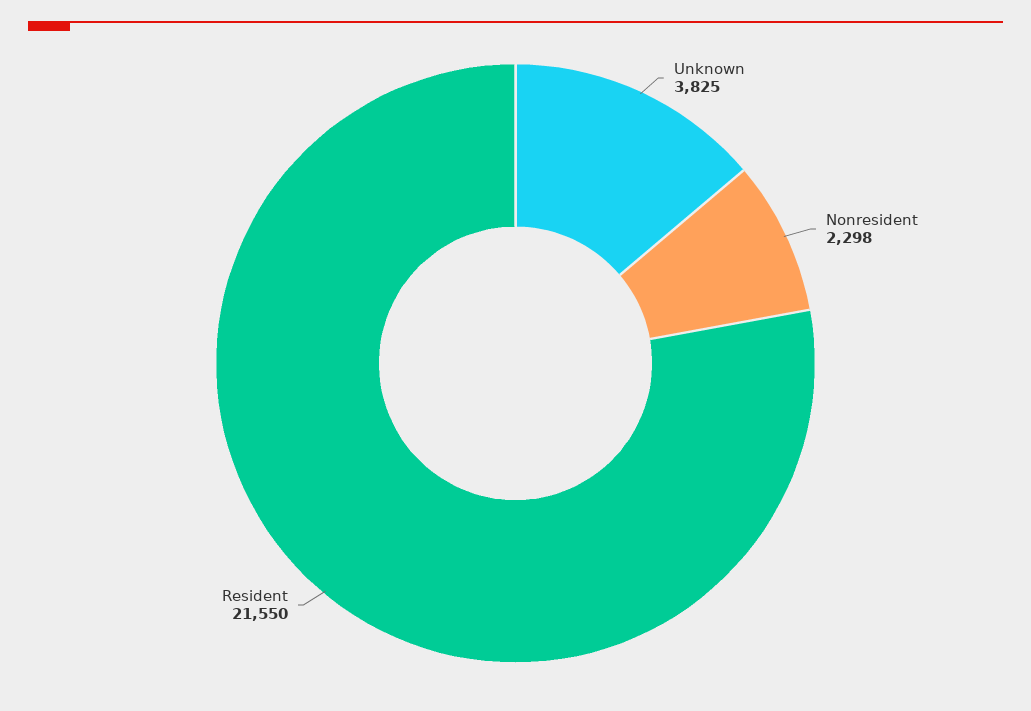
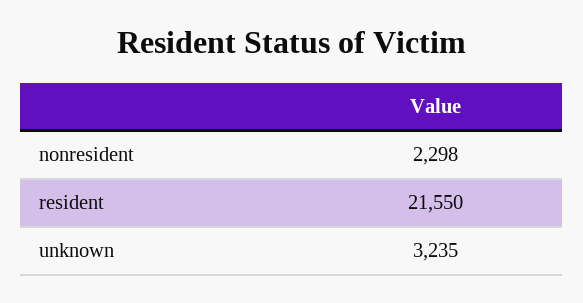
Unknown: 3825 -> 3235

